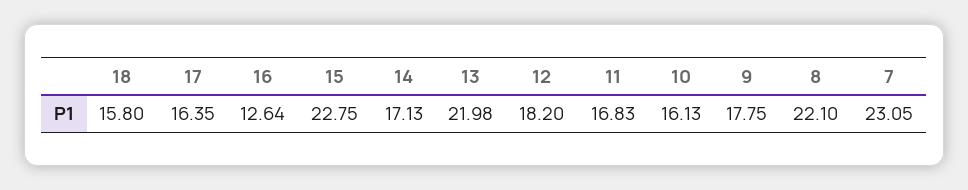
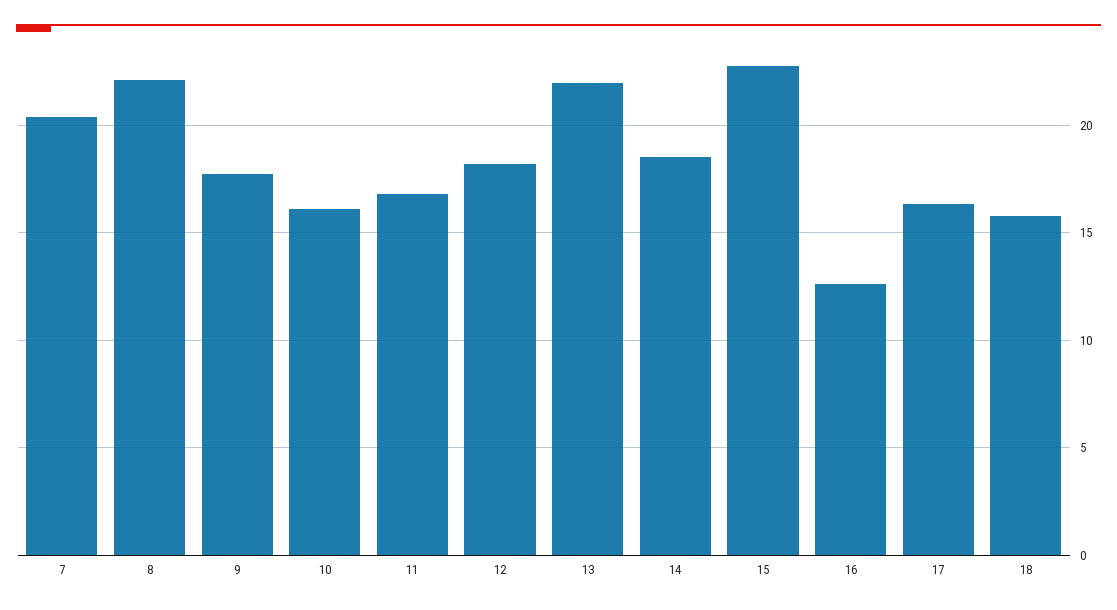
14: 17.13 -> 18.5
7: 23.05 -> 20.5

